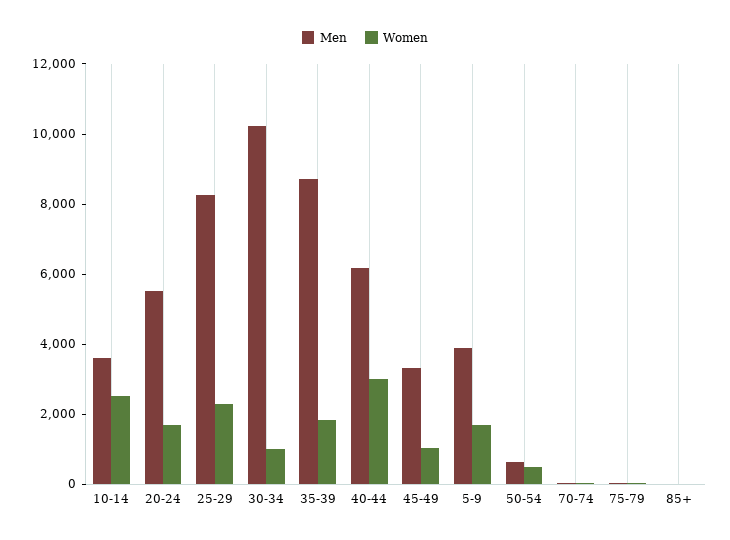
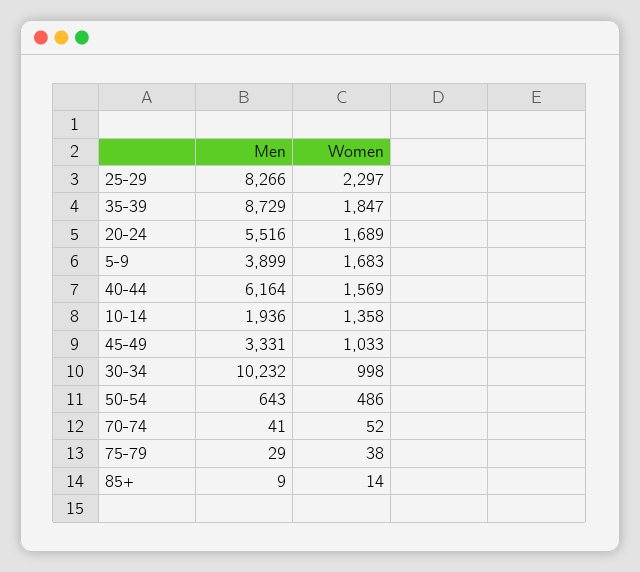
Men, 10-14: 3500 -> 1936
Women, 10-14: 2500 -> 1358
Women, 40-44: 3000 -> 1569

